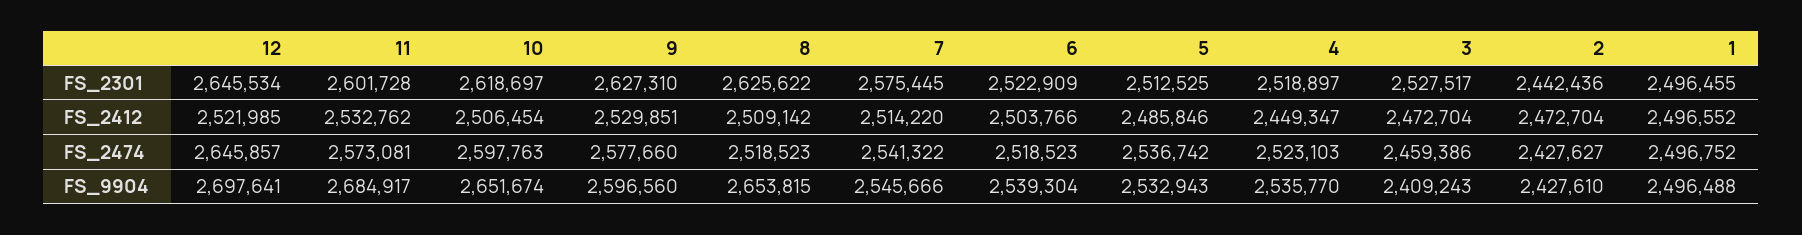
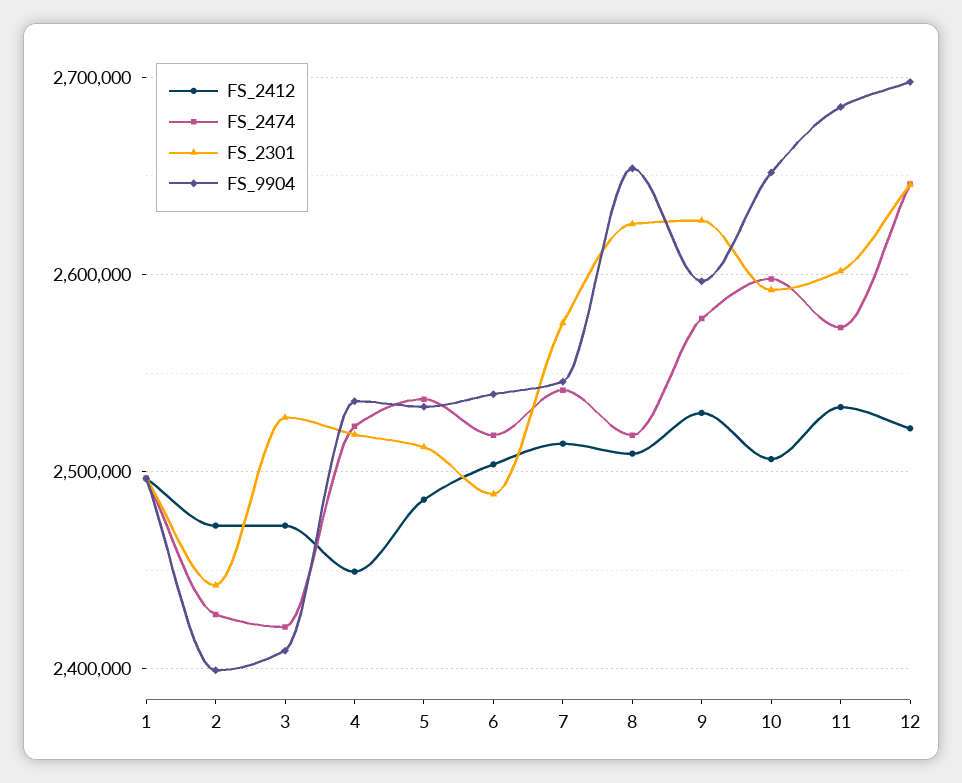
FS_2301, 10: 2618697 -> 2590000
FS_2301, 6: 2522909 -> 2490000
FS_2474, 3: 2459386 -> 2420000
FS_9904, 2: 2427610 -> 2400000

